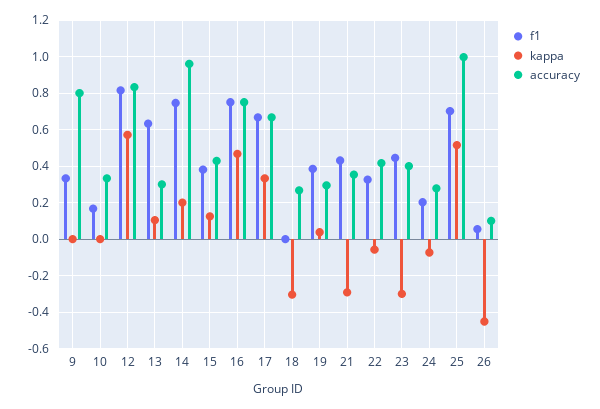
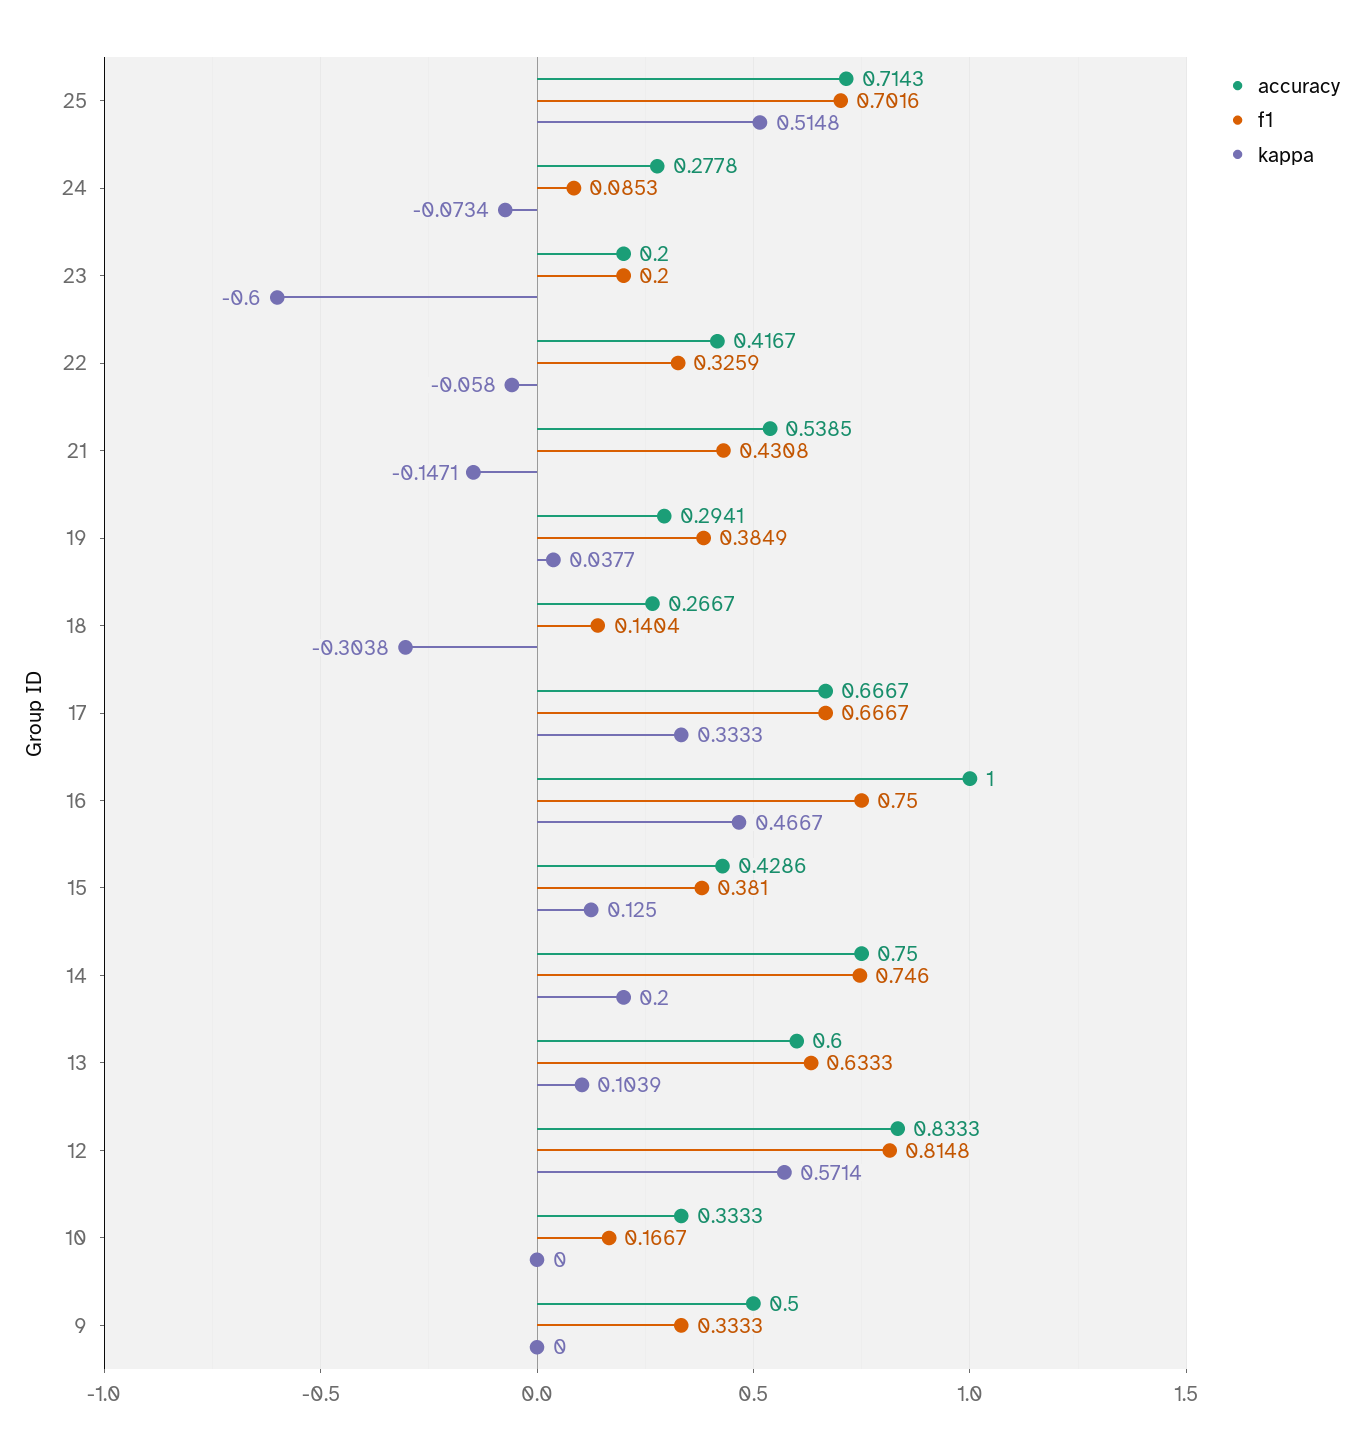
accuracy, 9: 0.8 -> 0.5
accuracy, 13: 0.3 -> 0.6
accuracy, 14: 0.95 -> 0.75
accuracy, 16: 0.75 -> 1
f1, 18: 0 -> 0.1404
kappa, 21: -0.3 -> -0.1471
accuracy, 21: 0.35 -> 0.5385
f1, 23: 0.45 -> 0.2
kappa, 23: -0.3 -> -0.6
accuracy, 23: 0.4 -> 0.2
f1, 24: 0.2 -> 0.0853
accuracy, 25: 1 -> 0.7143
f1, 26: 0.05 -> none
kappa, 26: -0.45 -> none
accuracy, 26: 0.1 -> none

